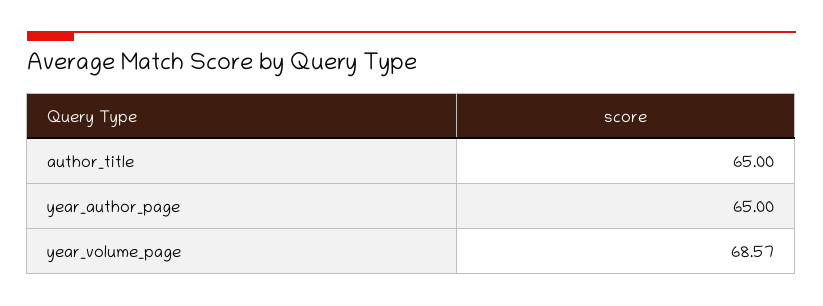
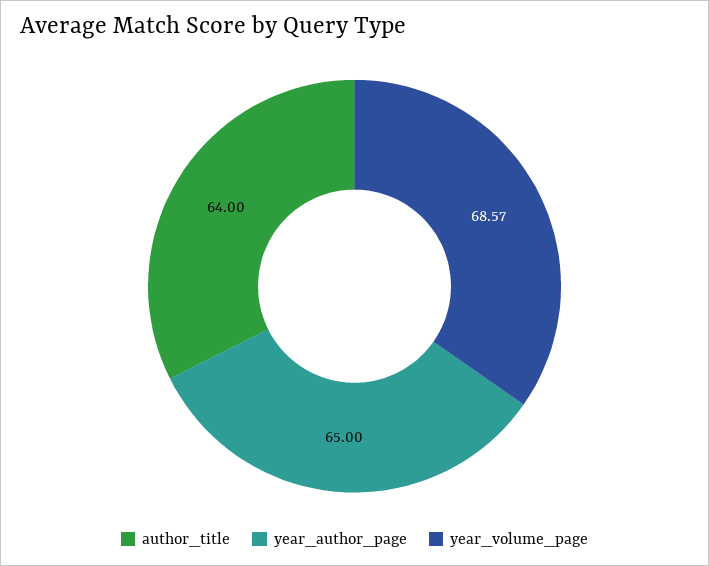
author_title: 65 -> 64

